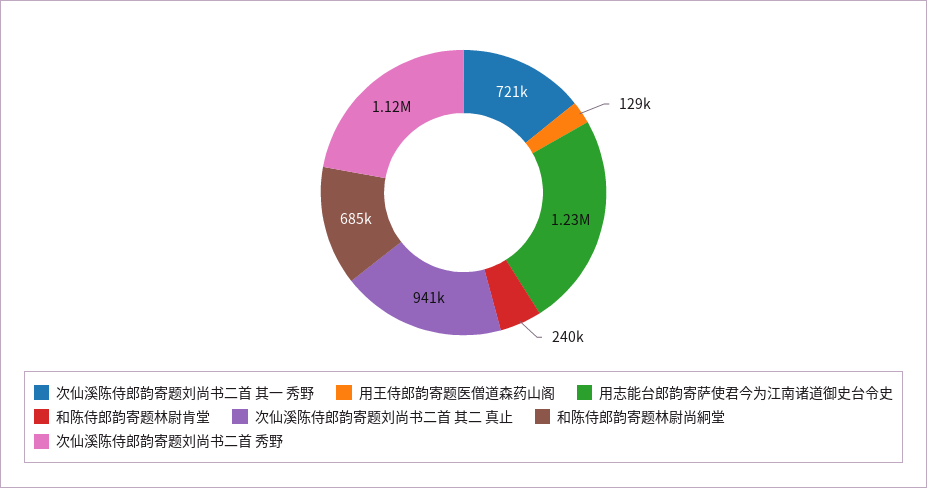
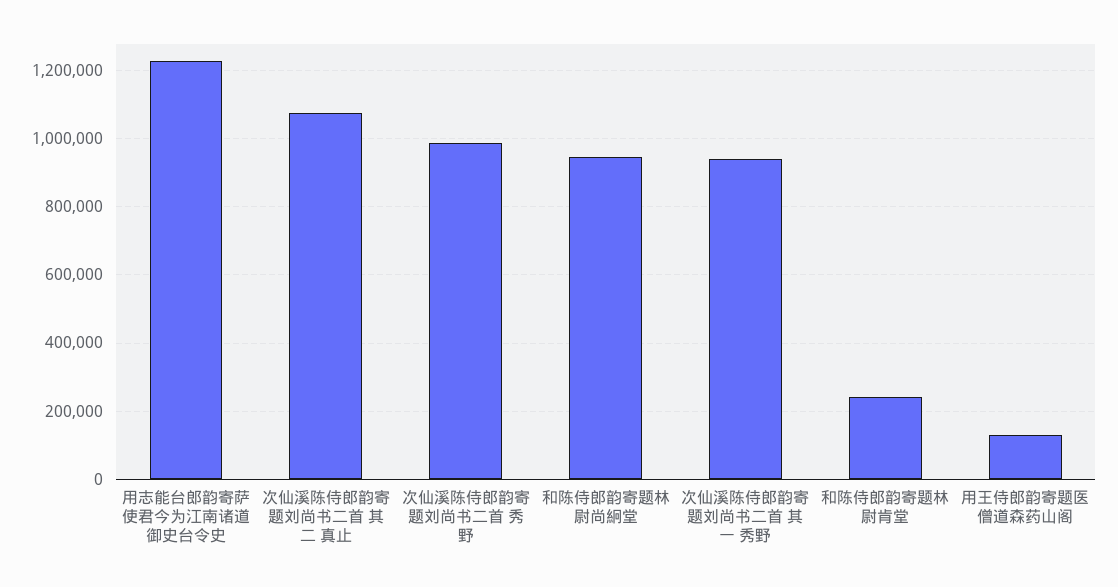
次仙溪陈侍郎韵寄题刘尚书二首 其一 秀野: 721000 -> 940000
次仙溪陈侍郎韵寄题刘尚书二首 其二 真止: 941000 -> 1080000
和陈侍郎韵寄题林尉尚絅堂: 685000 -> 940000
次仙溪陈侍郎韵寄题刘尚书二首 秀野: 1120000 -> 980000

